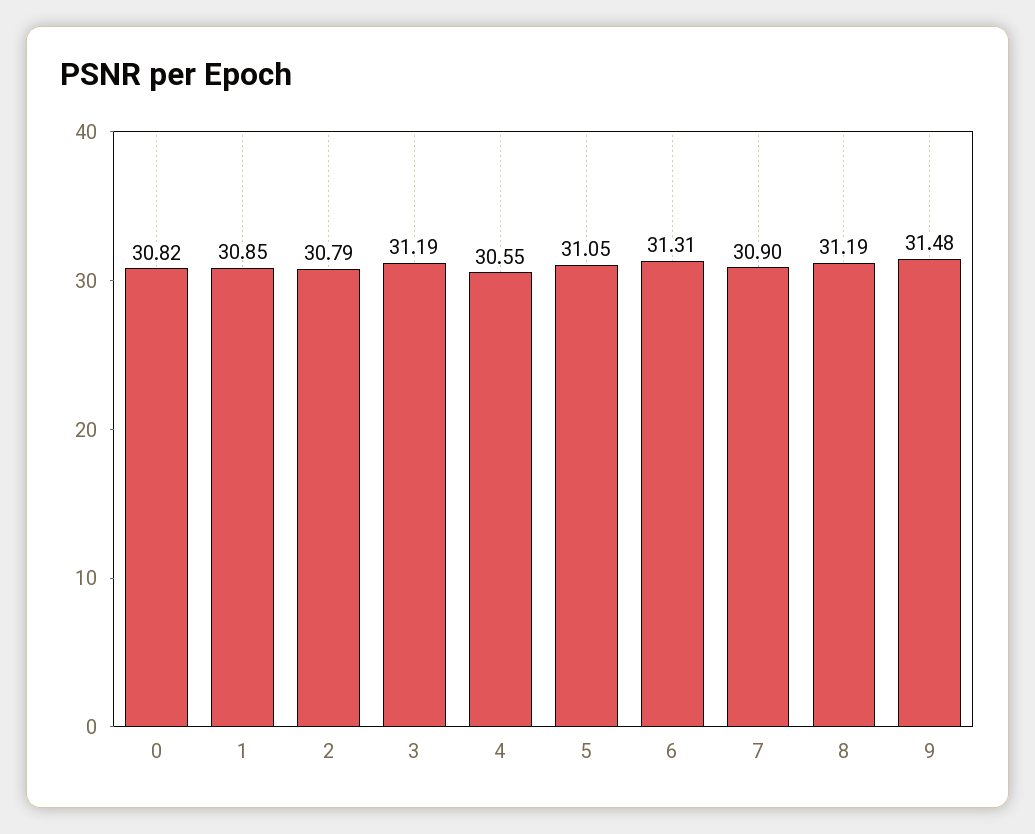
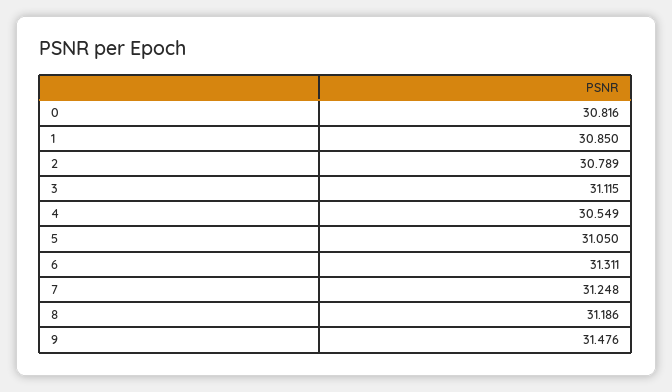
3: 31.19 -> 31.115
7: 30.9 -> 31.248

